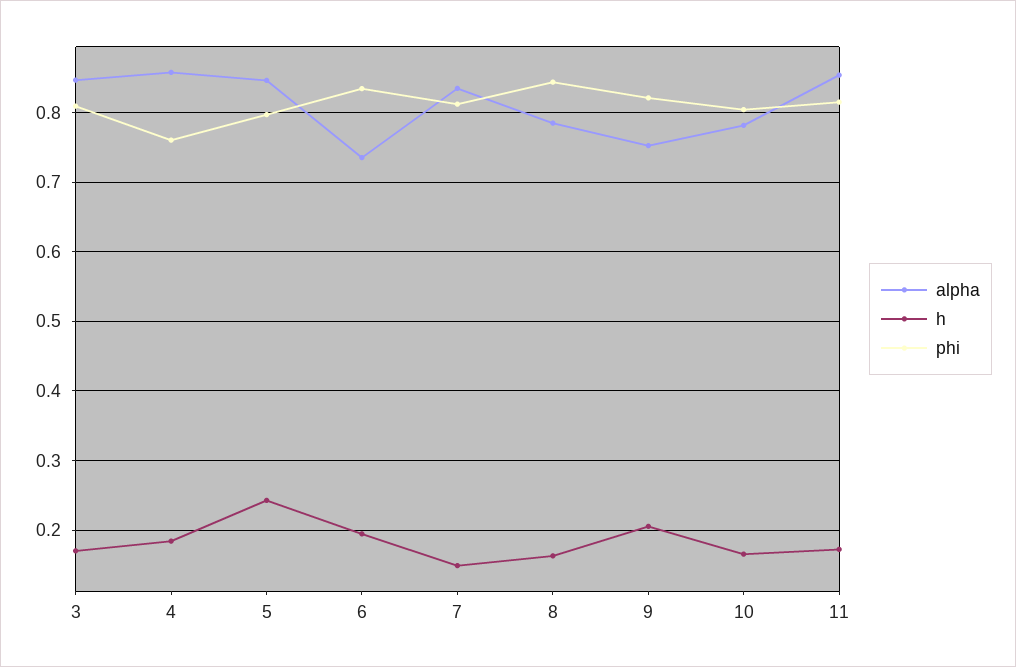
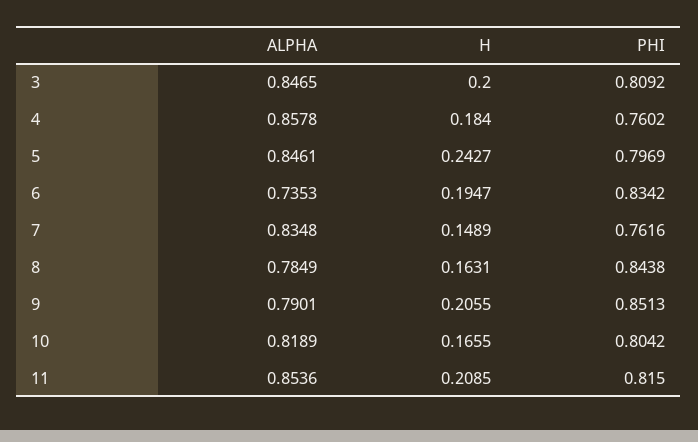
h, 3: 0.17 -> 0.2
phi, 7: 0.81 -> 0.7616
alpha, 9: 0.75 -> 0.7901
phi, 9: 0.82 -> 0.8513
alpha, 10: 0.78 -> 0.8189
h, 11: 0.17 -> 0.2085

